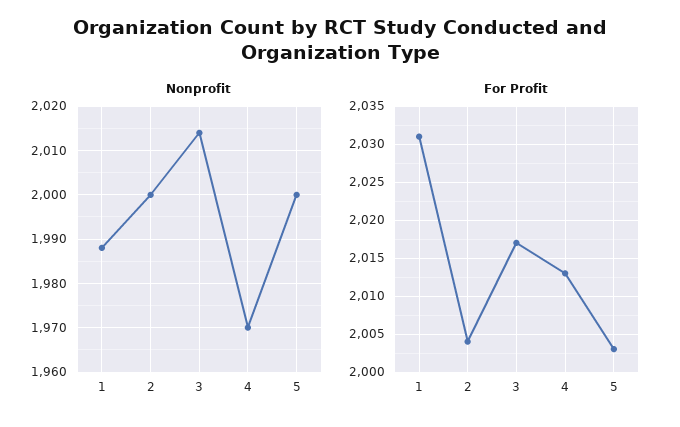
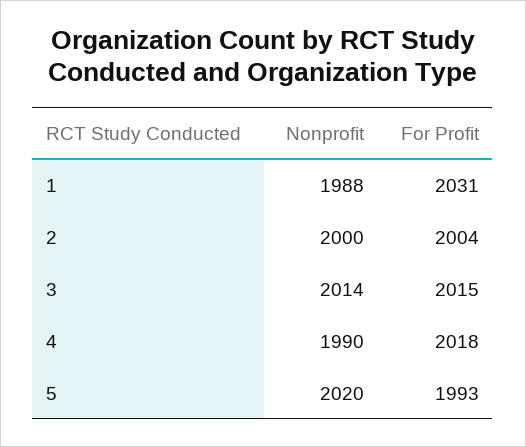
Nonprofit, 4: 1970 -> 1990
Nonprofit, 5: 2000 -> 2020
For Profit, 3: 2017 -> 2015
For Profit, 4: 2013 -> 2018
For Profit, 5: 2003 -> 1993

